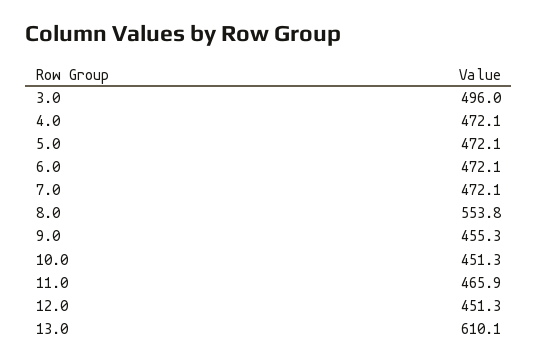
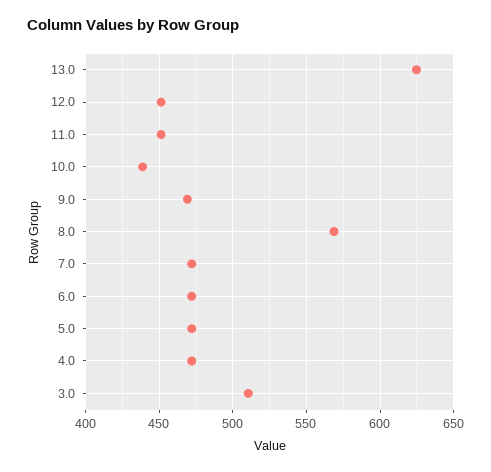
3.0: 496 -> 510
8.0: 553.8 -> 570
9.0: 455.3 -> 470
10.0: 451.3 -> 440
11.0: 465.9 -> 450
13.0: 610.1 -> 625

